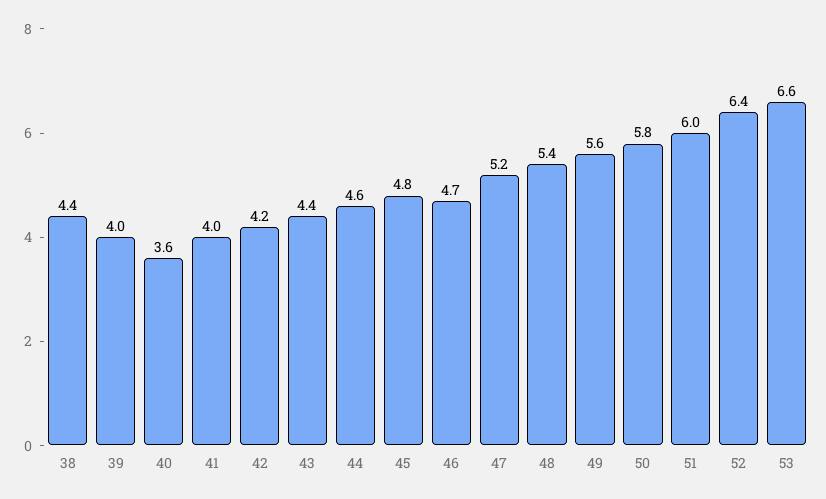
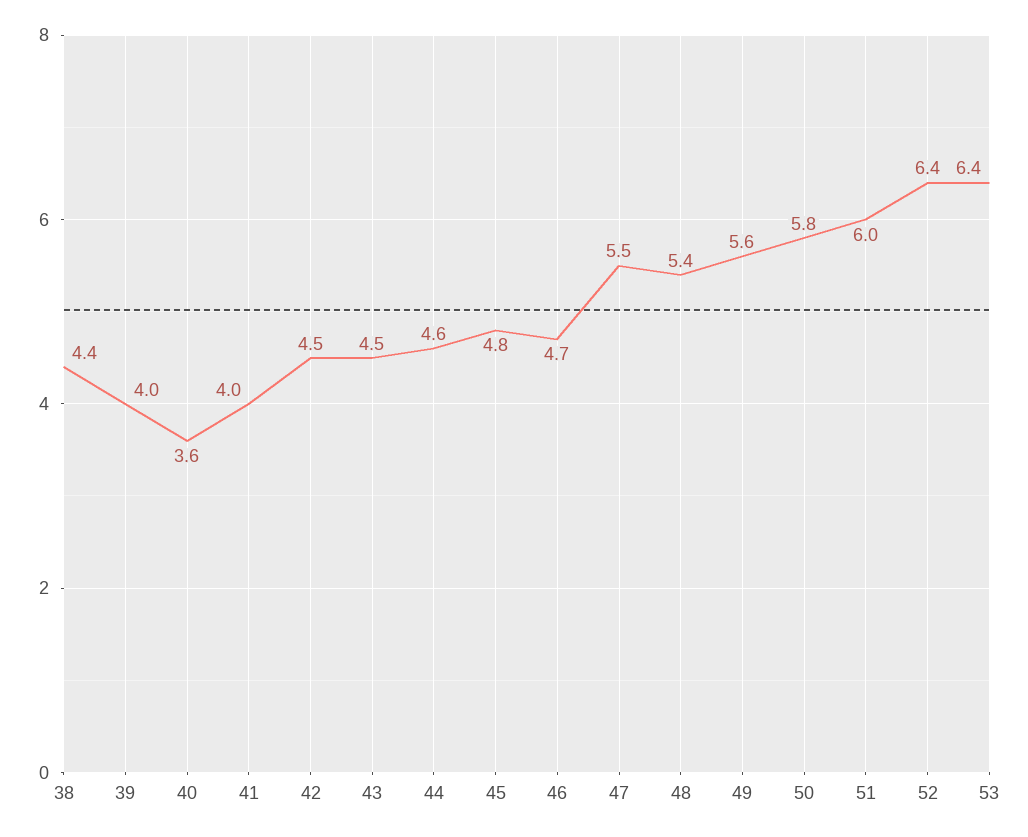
42: 4.2 -> 4.5
43: 4.4 -> 4.5
47: 5.2 -> 5.5
53: 6.6 -> 6.4

